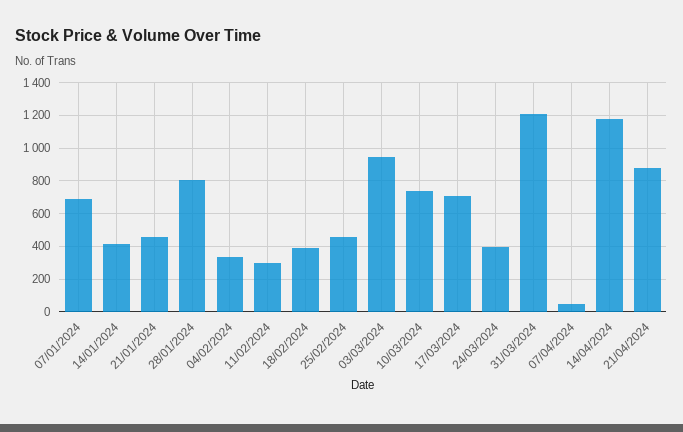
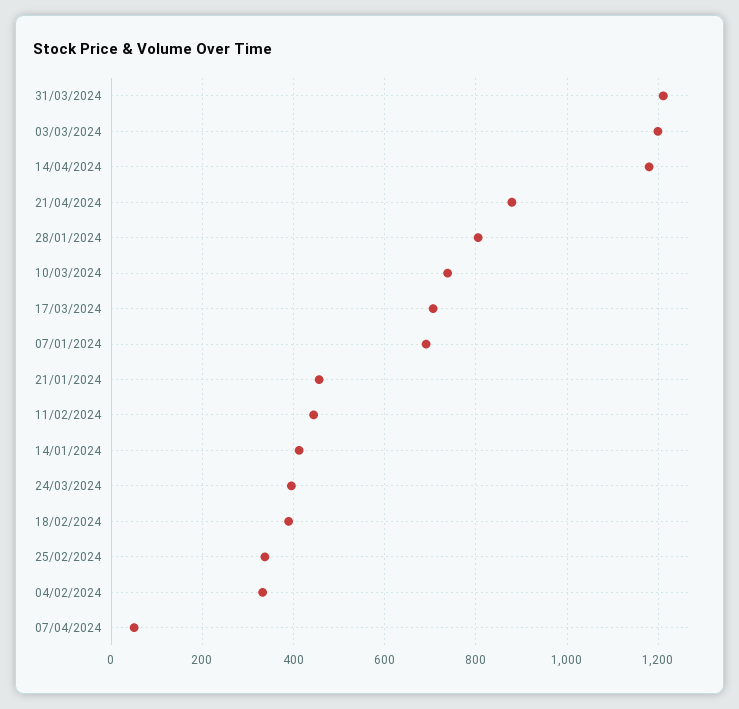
11/02/2024: 300 -> 440
25/02/2024: 450 -> 340
03/03/2024: 950 -> 1200

